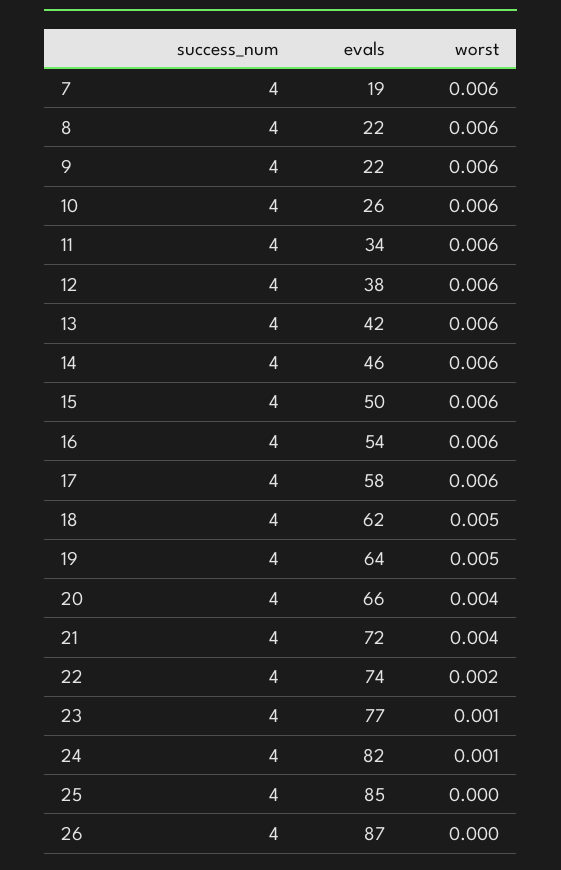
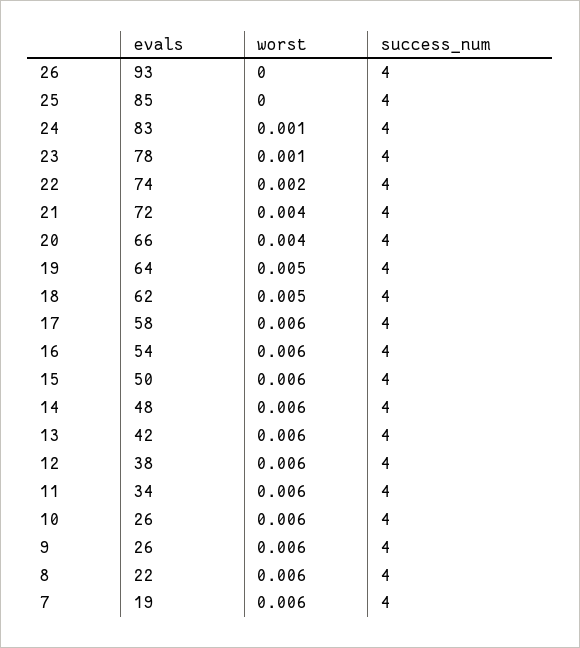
evals, 9: 22 -> 26
evals, 14: 46 -> 48
evals, 23: 77 -> 78
evals, 24: 82 -> 83
evals, 26: 87 -> 93

